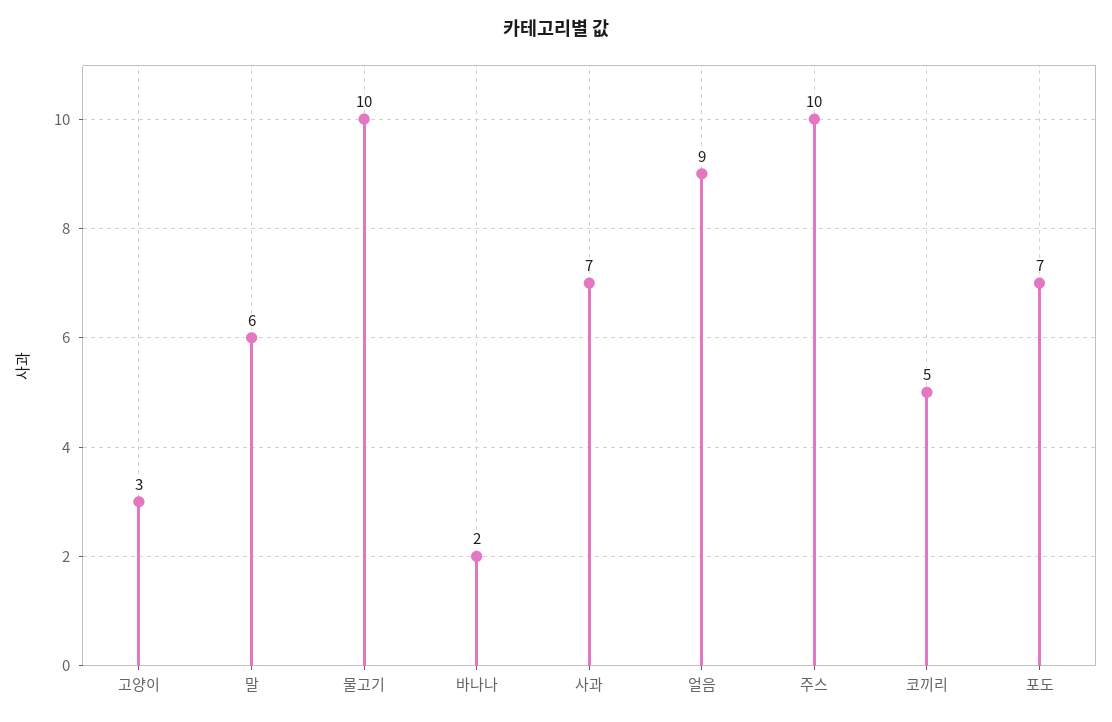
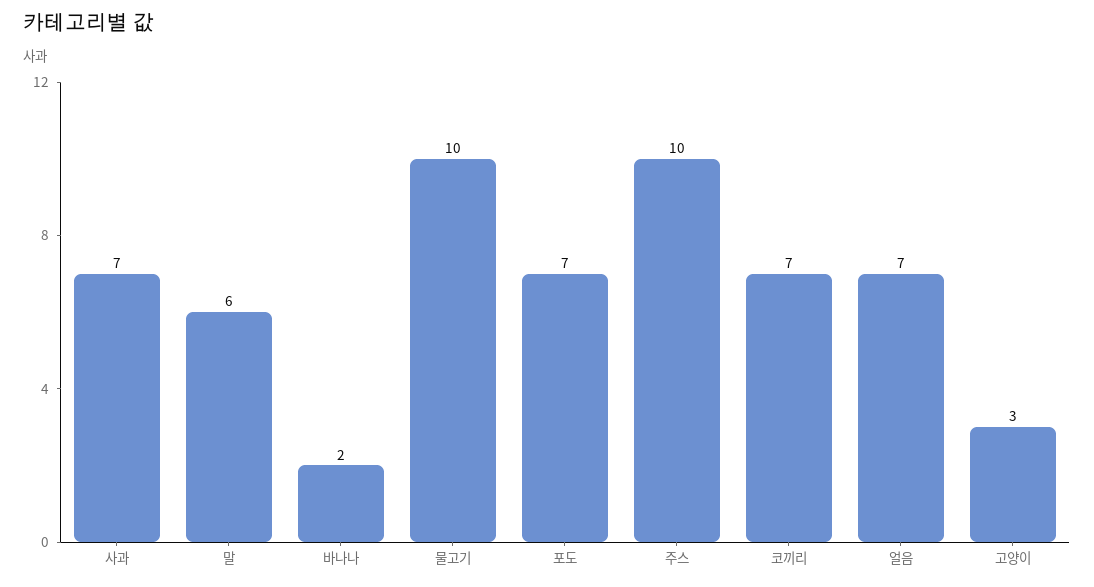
얼음: 9 -> 7
코끼리: 5 -> 7

